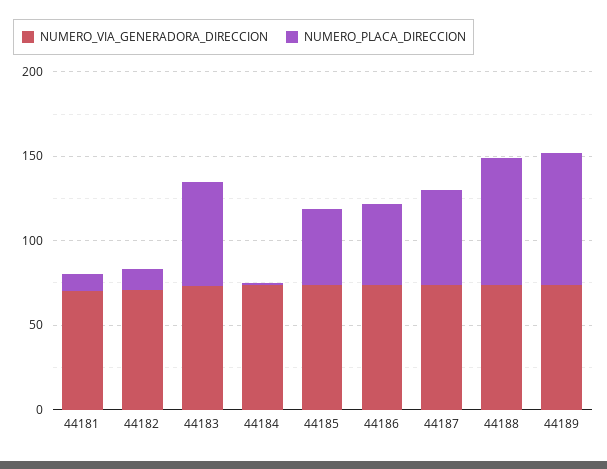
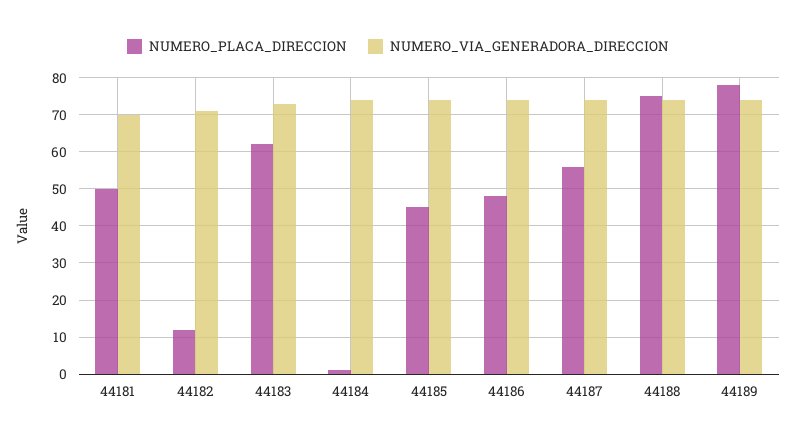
NUMERO_PLACA_DIRECCION, 44181: 10 -> 50

